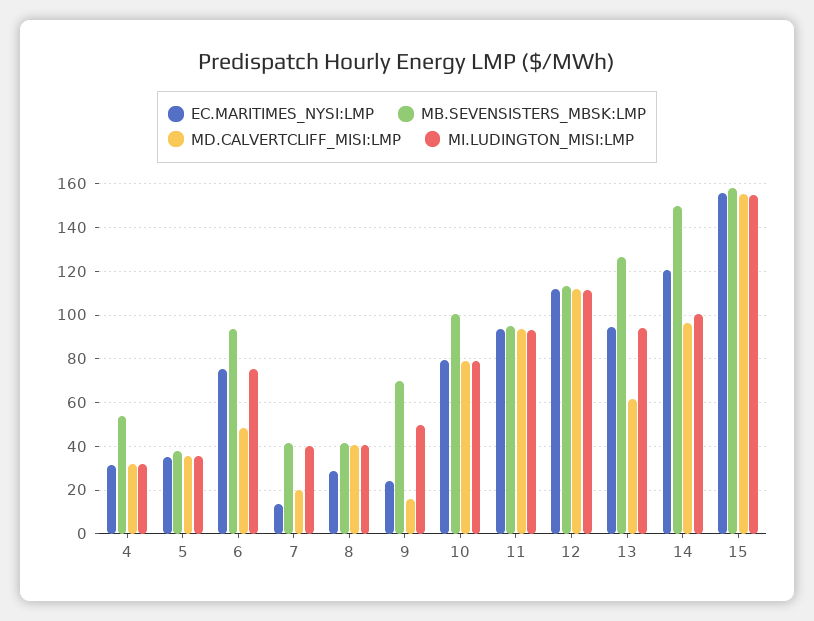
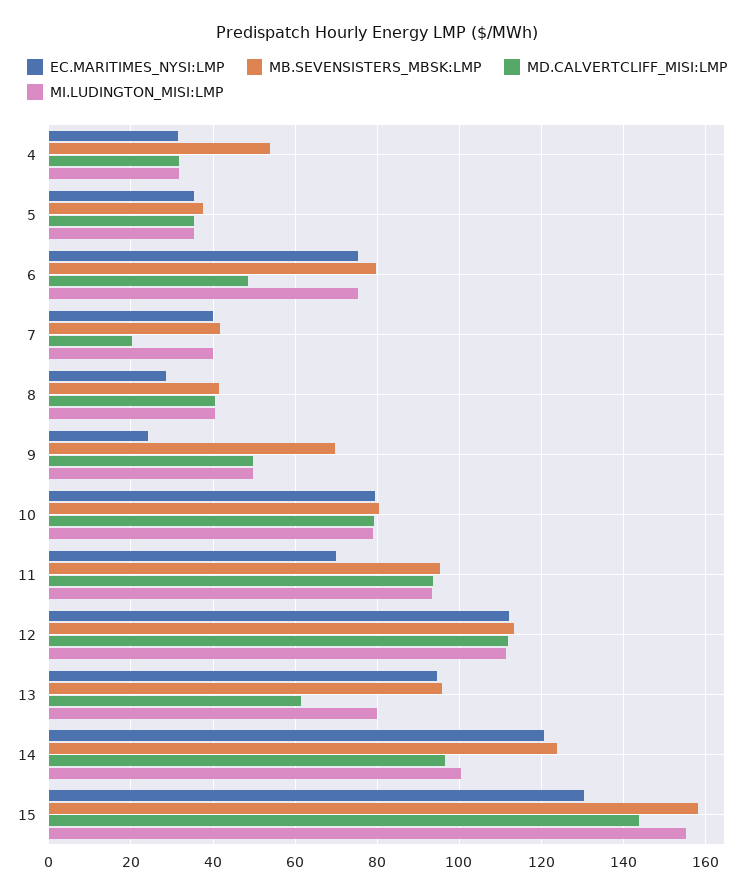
MB.SEVENSISTERS_MBSK:LMP, 6: 95 -> 80
EC.MARITIMES_NYSI:LMP, 7: 15 -> 40
MD.CALVERTCLIFF_MISI:LMP, 9: 15 -> 50
MB.SEVENSISTERS_MBSK:LMP, 10: 100 -> 80
EC.MARITIMES_NYSI:LMP, 11: 95 -> 70
MB.SEVENSISTERS_MBSK:LMP, 13: 125 -> 96
MI.LUDINGTON_MISI:LMP, 13: 95 -> 80
MB.SEVENSISTERS_MBSK:LMP, 14: 150 -> 124
EC.MARITIMES_NYSI:LMP, 15: 155 -> 130
MD.CALVERTCLIFF_MISI:LMP, 15: 155 -> 144

